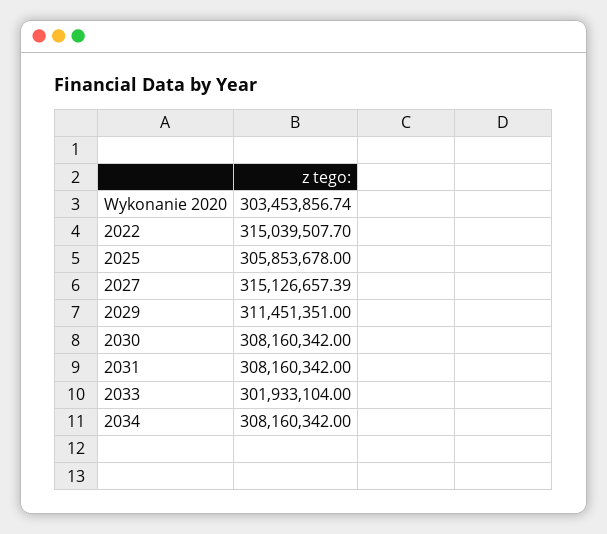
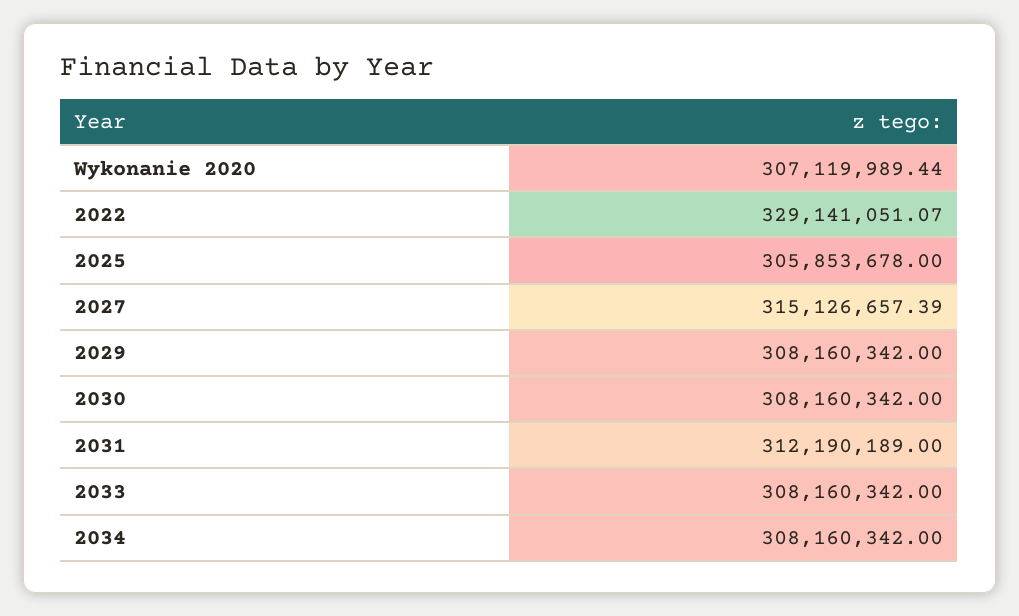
Wykonanie 2020: 303453856.74 -> 307119989.44
2022: 315039507.7 -> 329141051.07
2029: 311451351 -> 308160342
2031: 308160342 -> 312190189
2033: 301933104 -> 308160342

